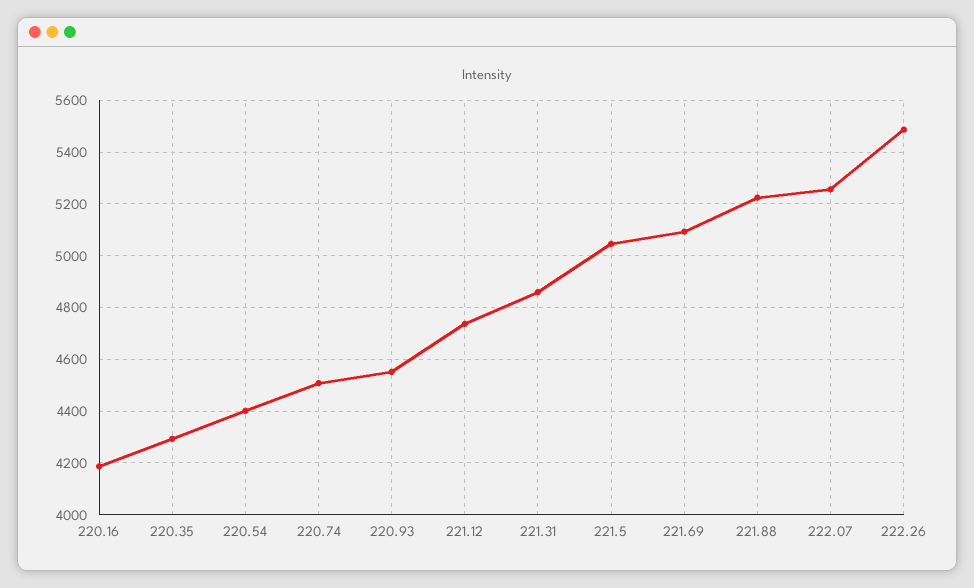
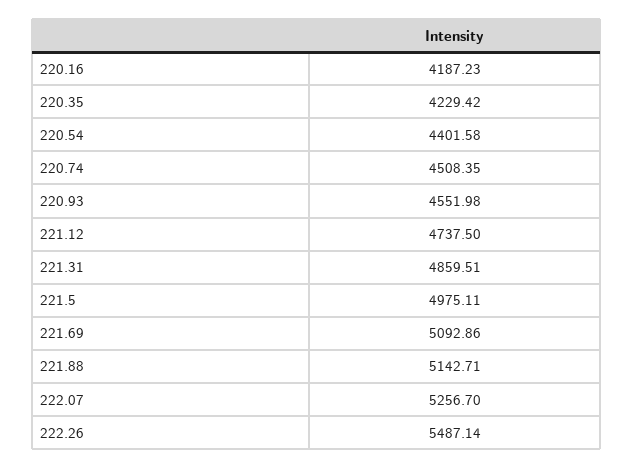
220.35: 4300 -> 4229.42
221.5: 5050 -> 4975.11
221.88: 5225 -> 5142.71

